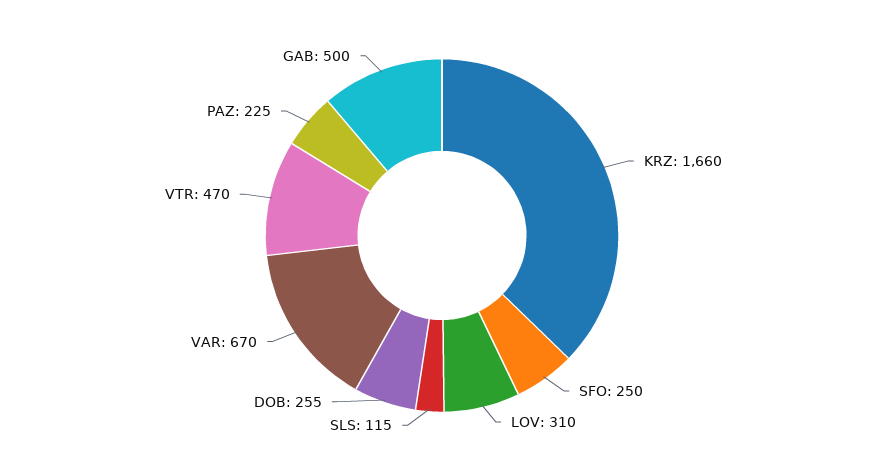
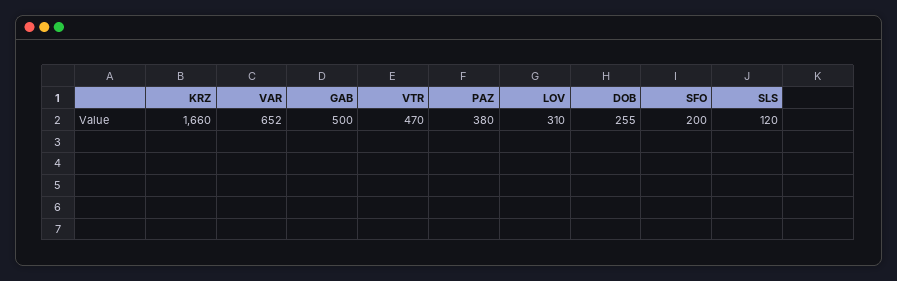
SFO: 250 -> 200
SLS: 115 -> 120
VAR: 670 -> 652
PAZ: 225 -> 380

